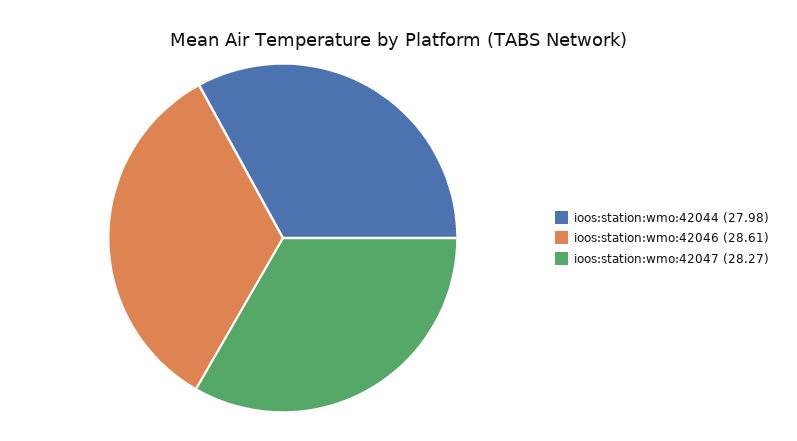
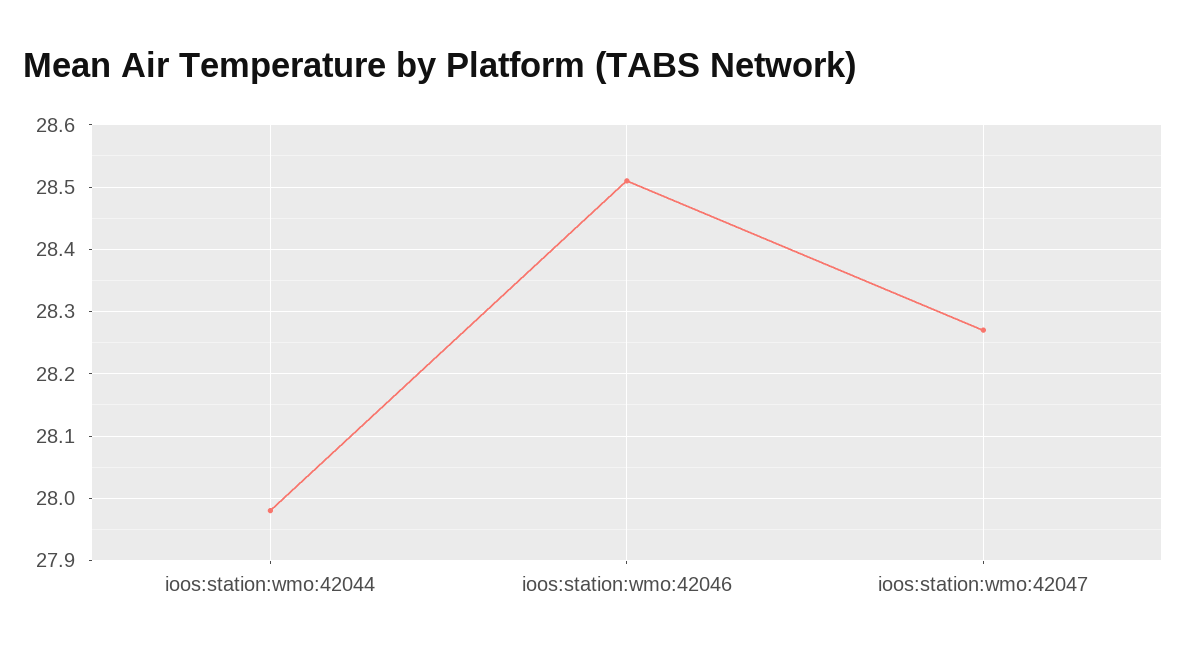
ioos:station:wmo:42046: 28.61 -> 28.51

